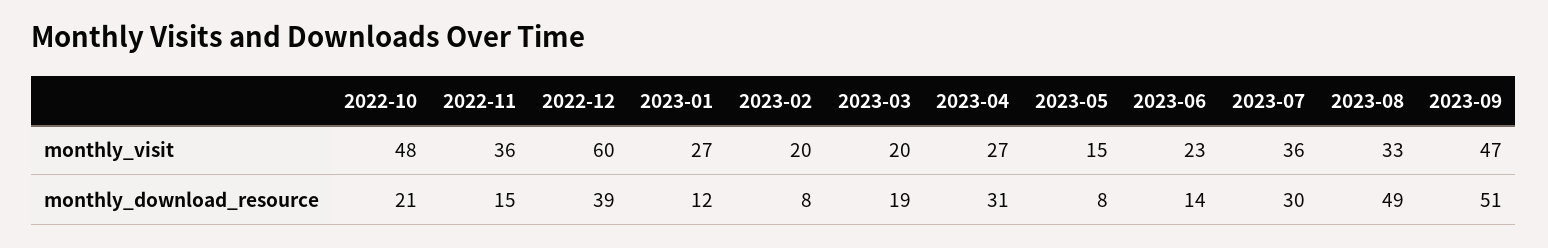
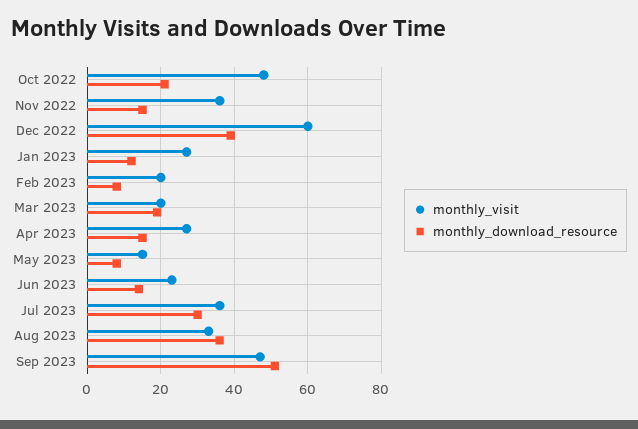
monthly_download_resource, 2023-04: 31 -> 15
monthly_download_resource, 2023-08: 49 -> 35

